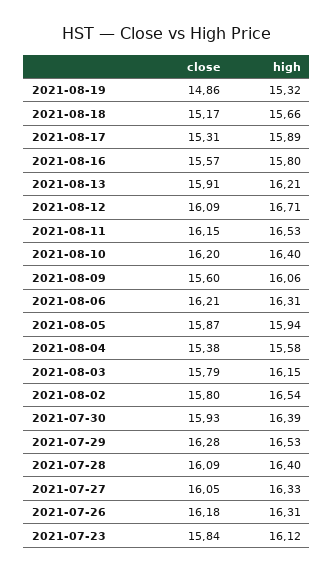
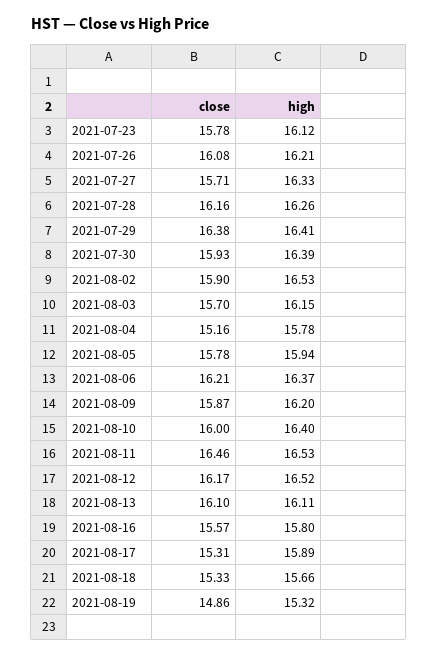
close, 2021-08-18: 15.17 -> 15.33
close, 2021-08-13: 15.91 -> 16.1
high, 2021-08-13: 16.21 -> 16.11
close, 2021-08-12: 16.09 -> 16.17
high, 2021-08-12: 16.71 -> 16.52
close, 2021-08-11: 16.15 -> 16.46
close, 2021-08-10: 16.2 -> 16
close, 2021-08-09: 15.6 -> 15.87
high, 2021-08-09: 16.06 -> 16.2
high, 2021-08-06: 16.31 -> 16.37
close, 2021-08-05: 15.87 -> 15.78
close, 2021-08-04: 15.38 -> 15.16
high, 2021-08-04: 15.58 -> 15.78
close, 2021-08-03: 15.79 -> 15.7
close, 2021-08-02: 15.8 -> 15.9
high, 2021-08-02: 16.54 -> 16.53
close, 2021-07-29: 16.28 -> 16.38
high, 2021-07-29: 16.53 -> 16.41
close, 2021-07-28: 16.09 -> 16.16
high, 2021-07-28: 16.4 -> 16.26
close, 2021-07-27: 16.05 -> 15.71
close, 2021-07-26: 16.18 -> 16.08
high, 2021-07-26: 16.31 -> 16.21
close, 2021-07-23: 15.84 -> 15.78

